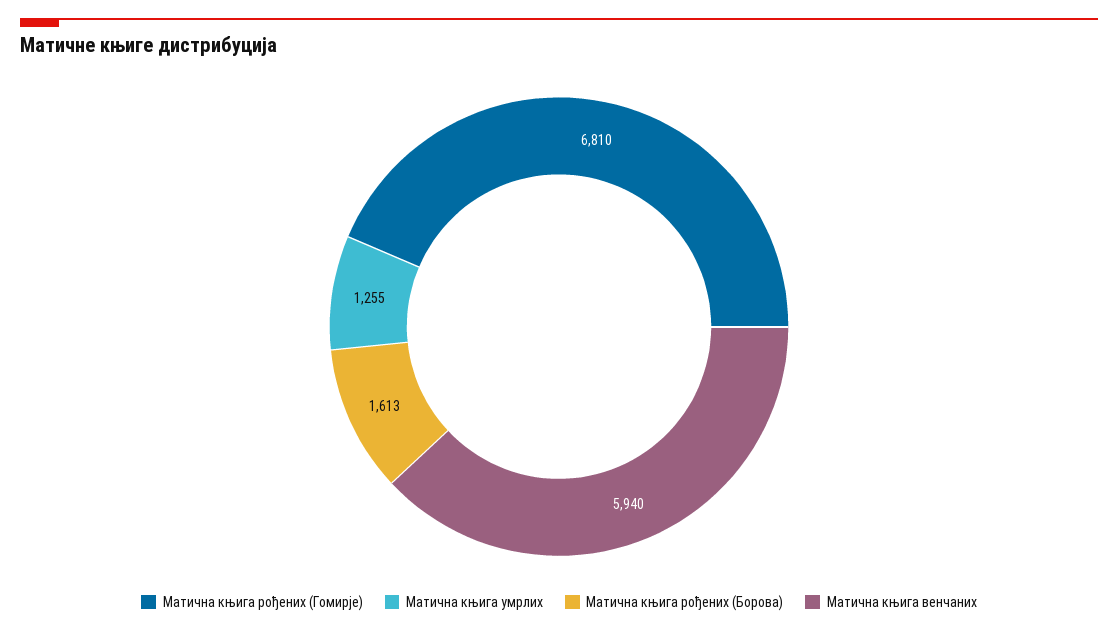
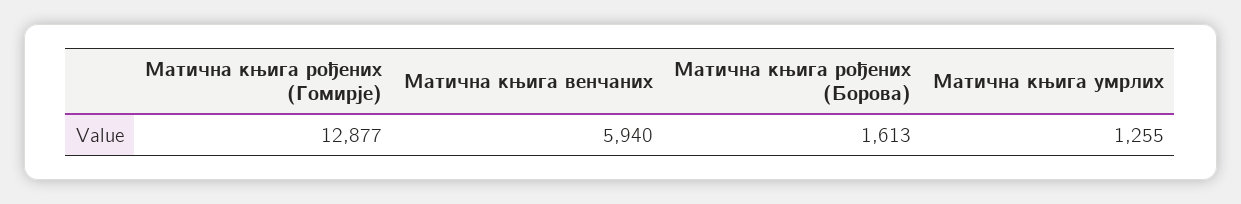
Матична књига рођених (Гомирје): 6810 -> 12877

